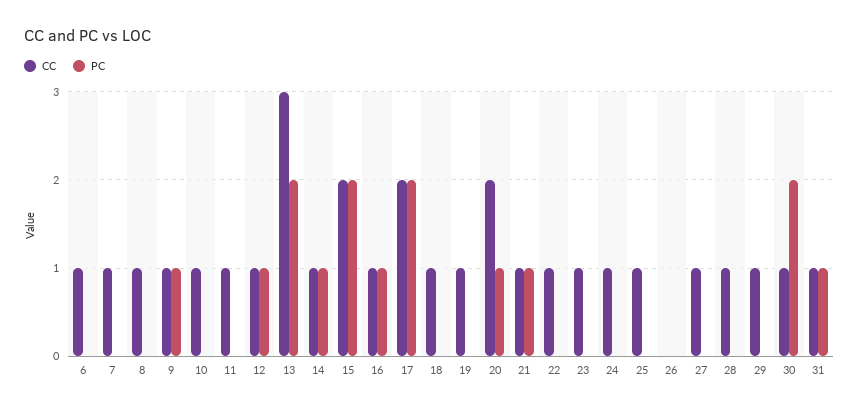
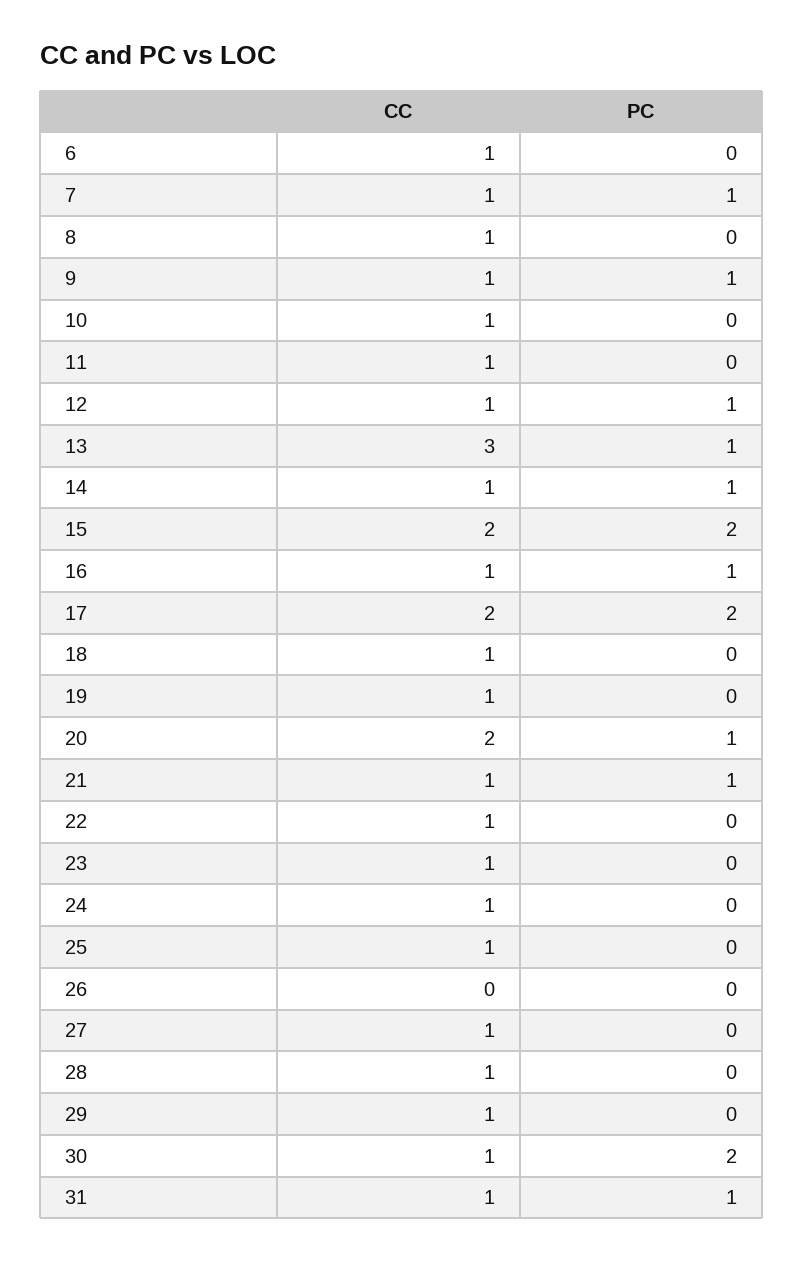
PC, 7: 0 -> 1
PC, 13: 2 -> 1

